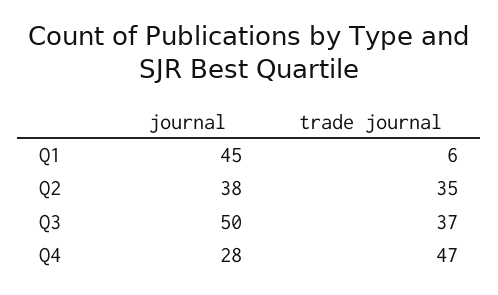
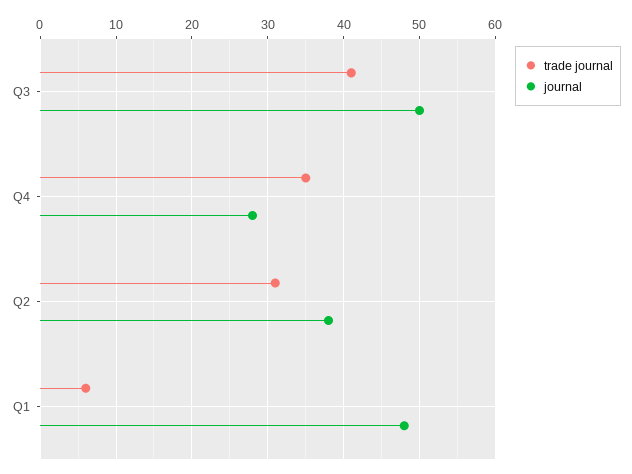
journal, Q1: 45 -> 48
trade journal, Q2: 35 -> 31
trade journal, Q3: 37 -> 41
trade journal, Q4: 47 -> 35

